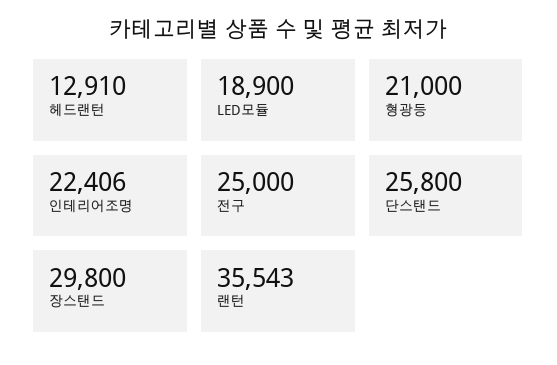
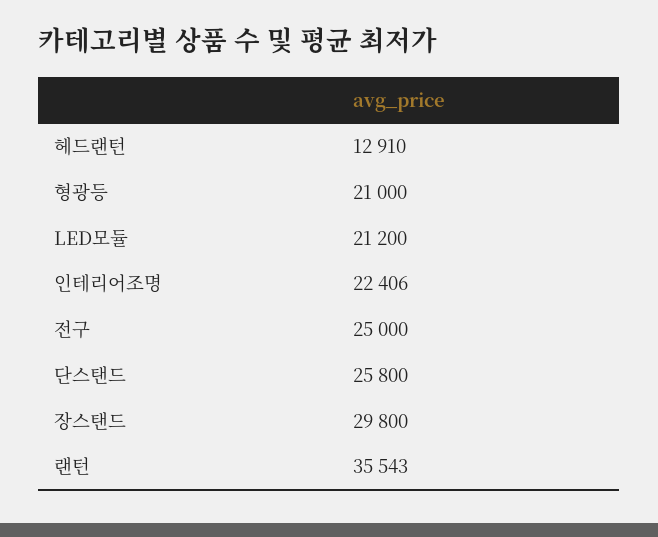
LED모듈: 18900 -> 21200

